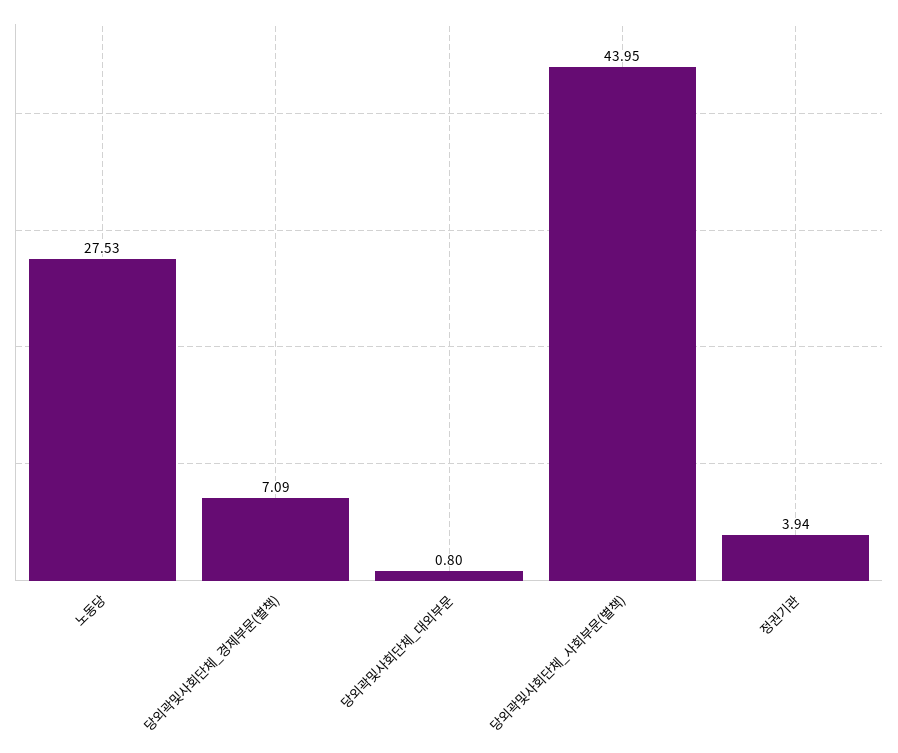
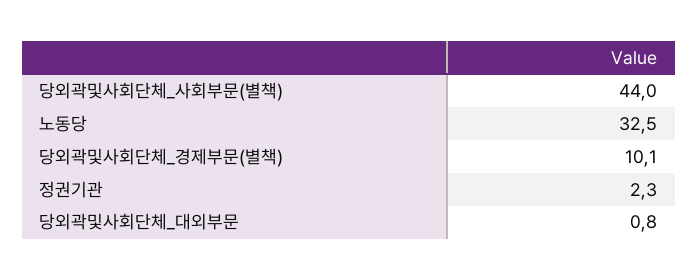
노동당: 27.53 -> 32.5
당외곽및사회단체_경제부문(별책): 7.09 -> 10.1
정권기관: 3.94 -> 2.3

